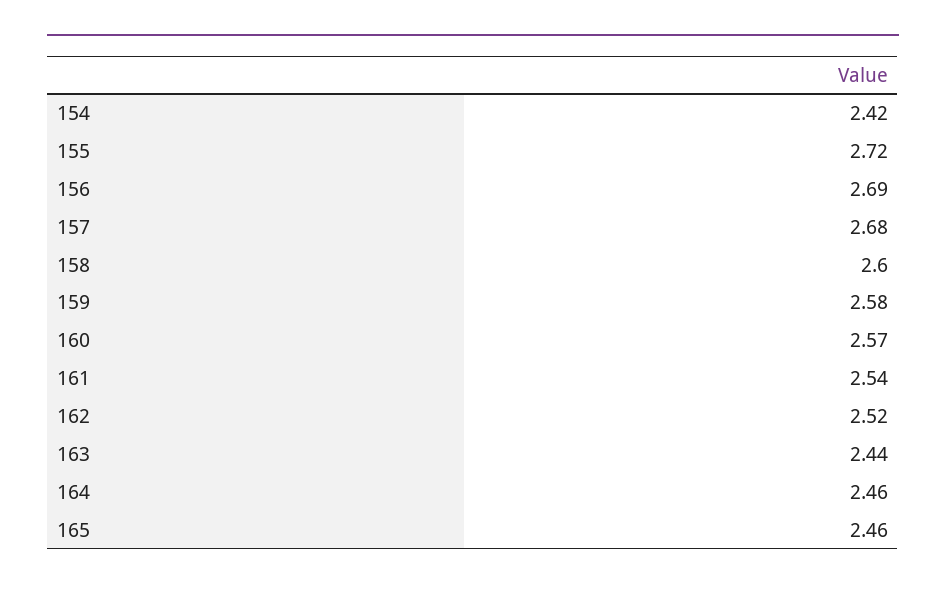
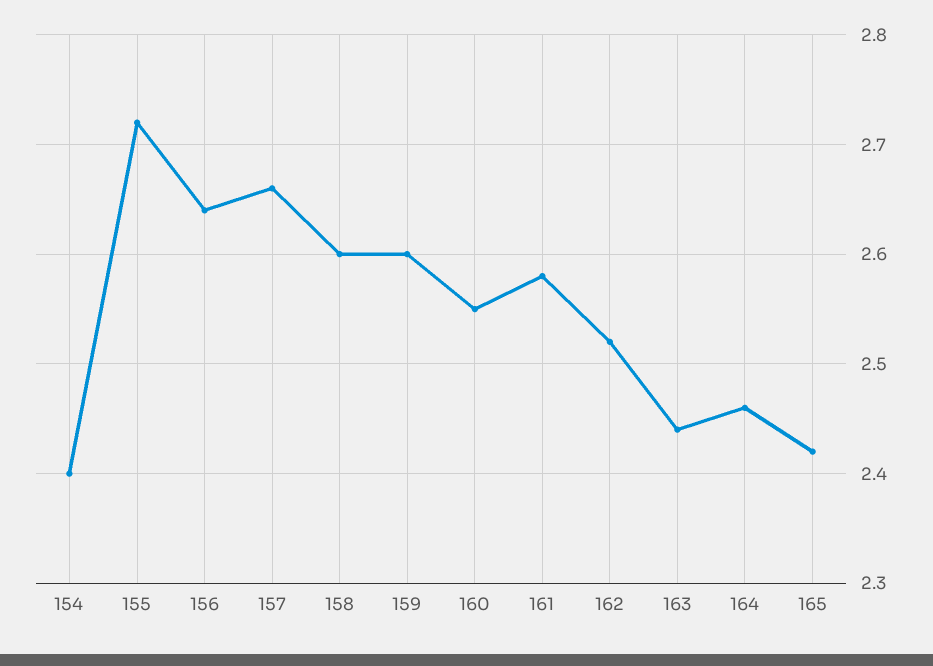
154: 2.42 -> 2.4
156: 2.69 -> 2.64
157: 2.68 -> 2.66
159: 2.58 -> 2.6
160: 2.57 -> 2.55
161: 2.54 -> 2.58
165: 2.46 -> 2.42

